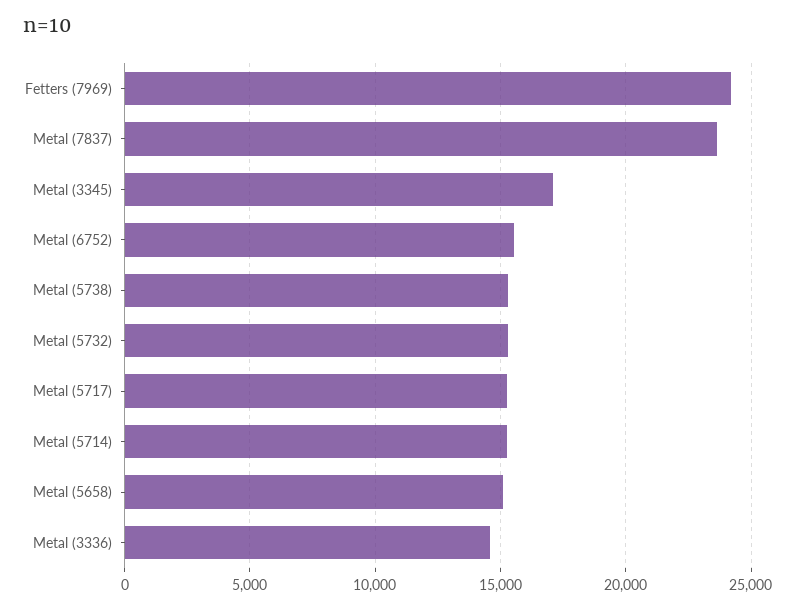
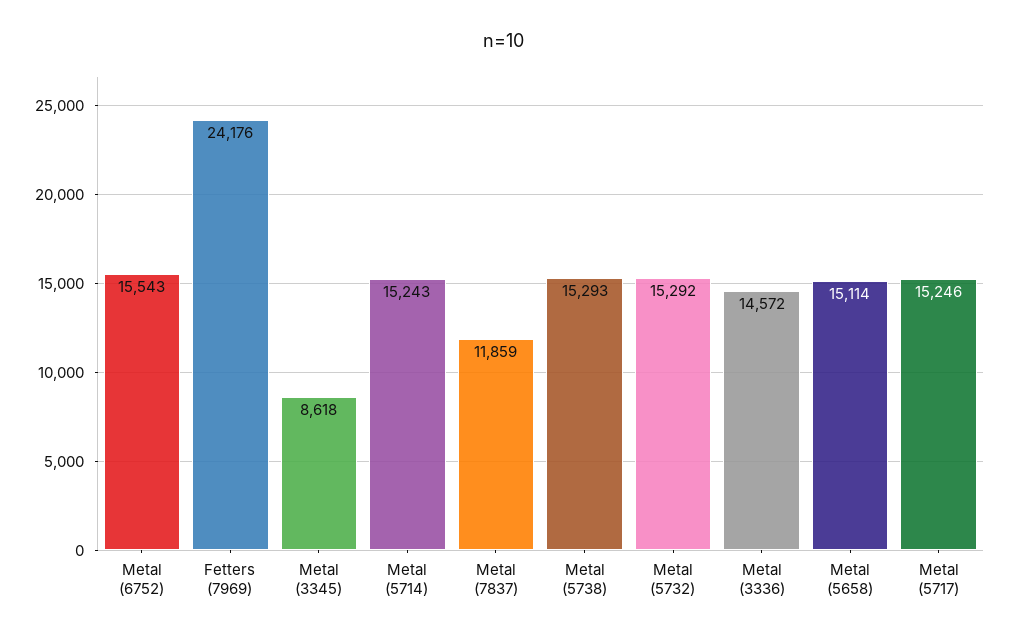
Metal (7837): 23500 -> 11859
Metal (3345): 17000 -> 8618

